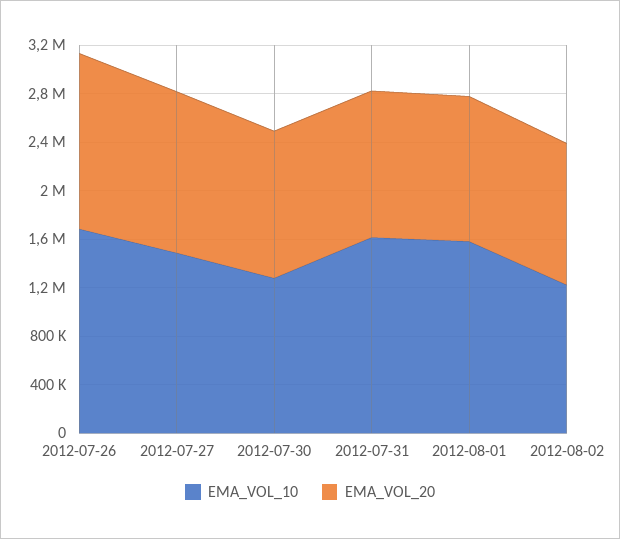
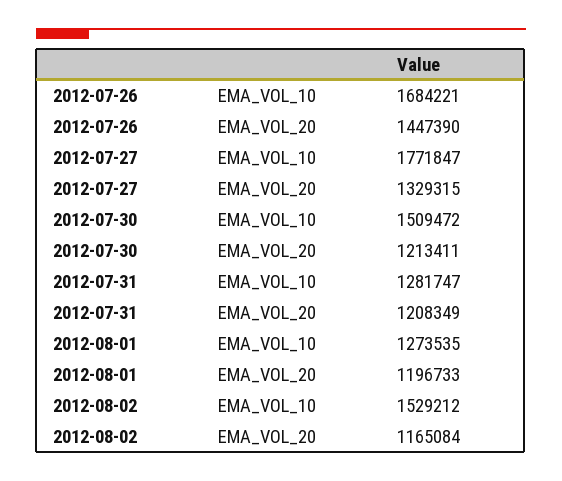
EMA_VOL_10, 2012-07-27: 1500000 -> 1771847
EMA_VOL_10, 2012-07-30: 1300000 -> 1509472
EMA_VOL_10, 2012-07-31: 1600000 -> 1281747
EMA_VOL_10, 2012-08-01: 1600000 -> 1273535
EMA_VOL_10, 2012-08-02: 1200000 -> 1529212

